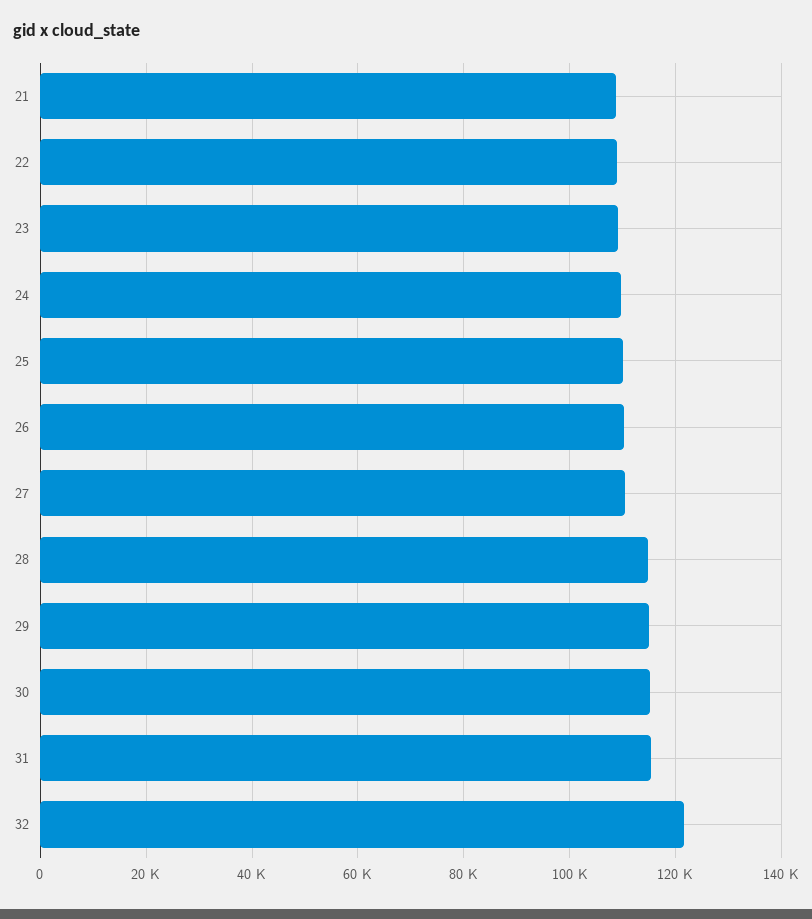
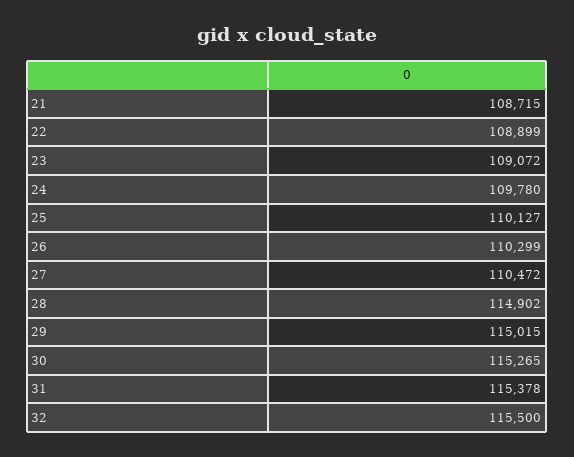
32: 122000 -> 115500

